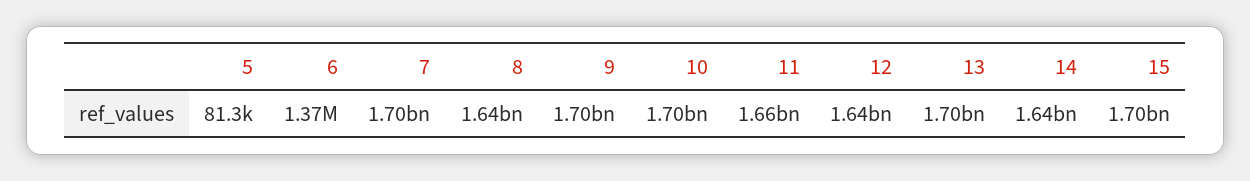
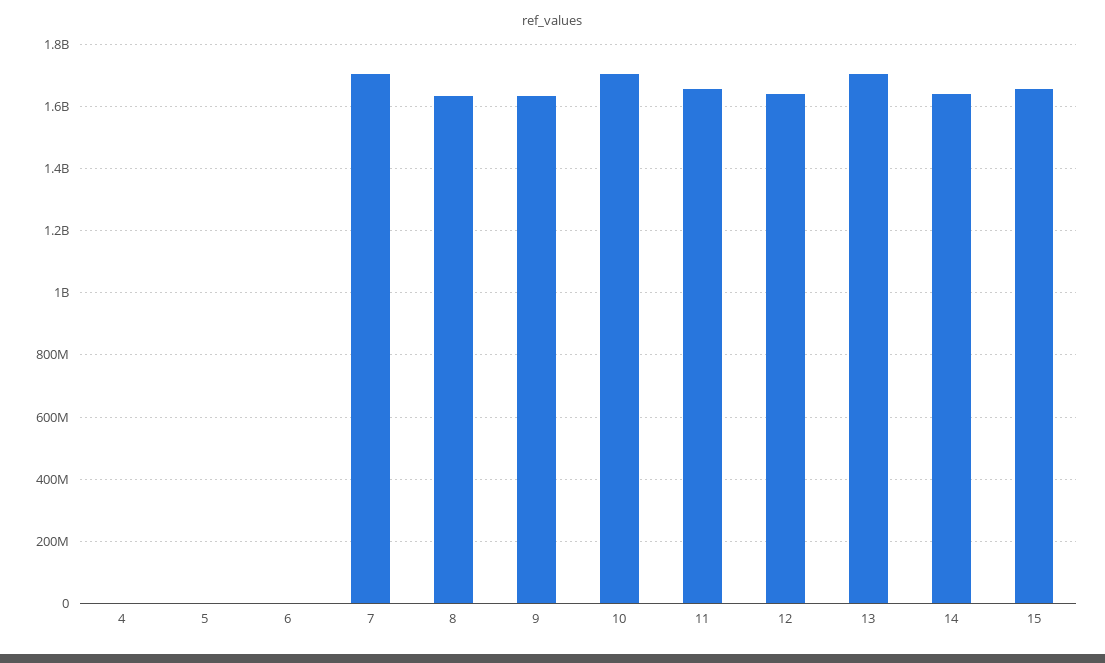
9: 1700000000 -> 1640000000
15: 1700000000 -> 1660000000
4: none -> 0

